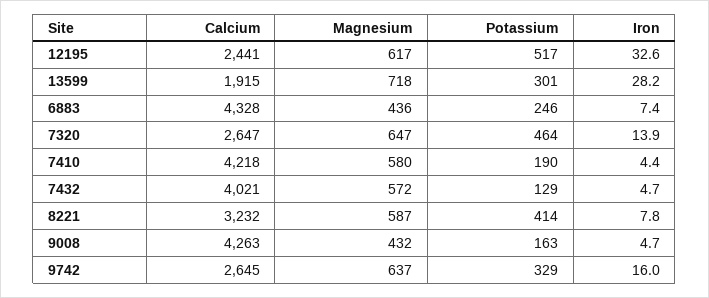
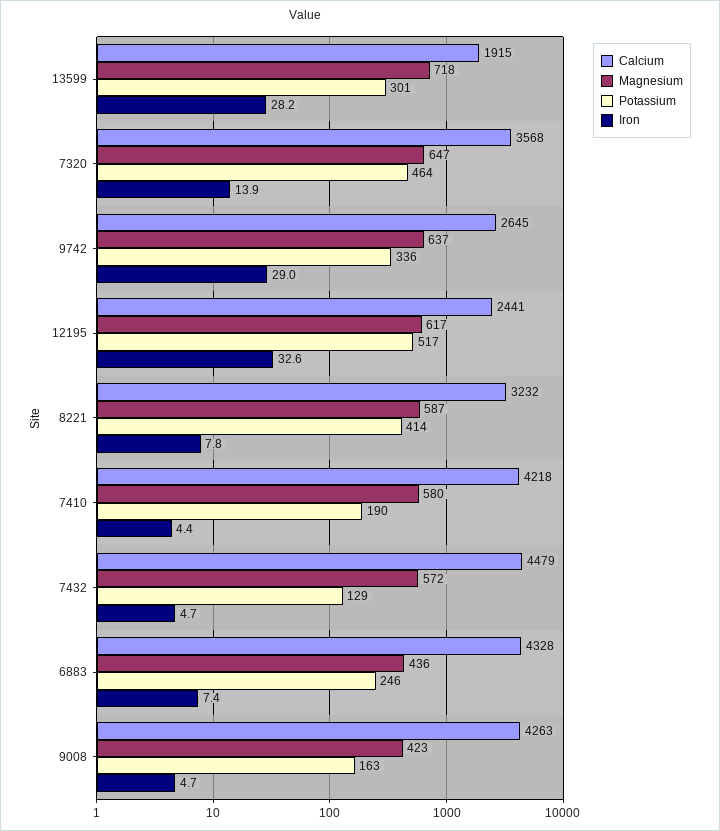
Calcium, 7320: 2647 -> 3568
Calcium, 7432: 4021 -> 4479
Magnesium, 9008: 432 -> 423
Potassium, 9742: 329 -> 336
Iron, 9742: 16 -> 29

